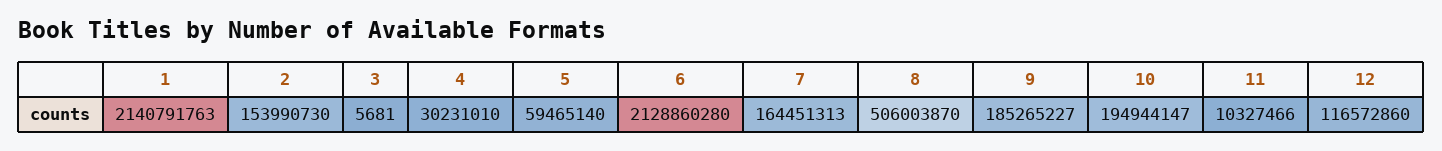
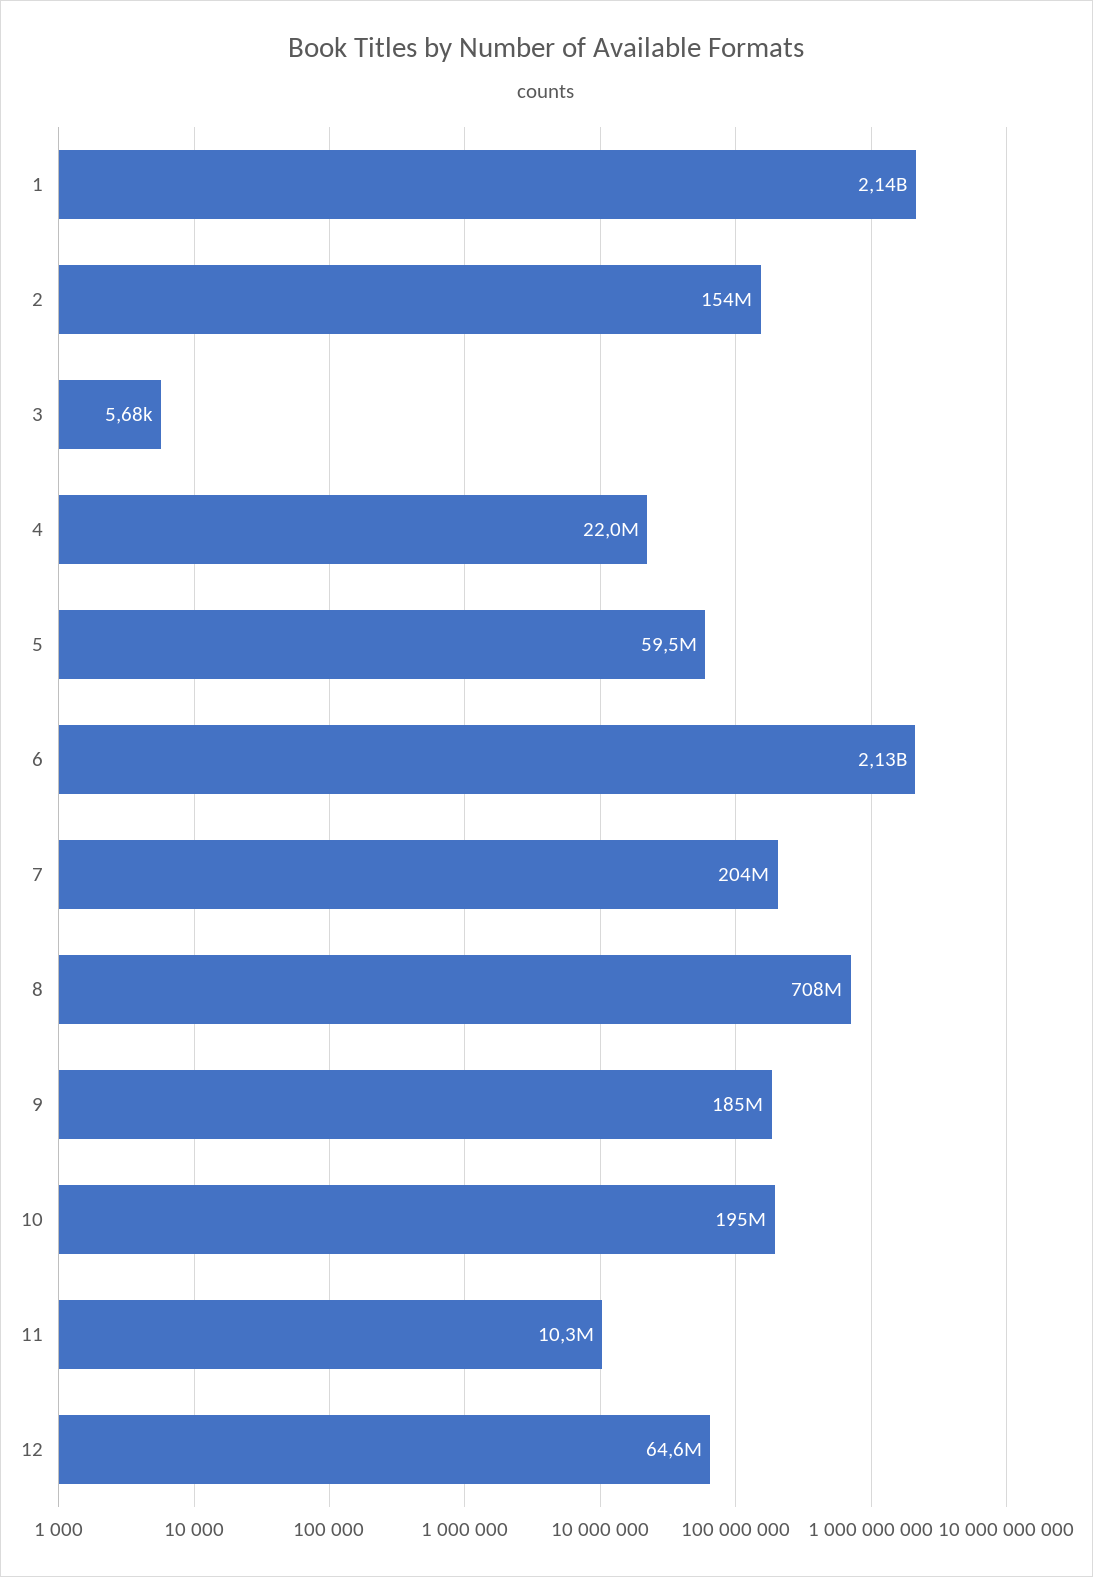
4: 30231010 -> 22000000
7: 164451313 -> 204000000
8: 506003870 -> 708000000
12: 116572860 -> 64600000

